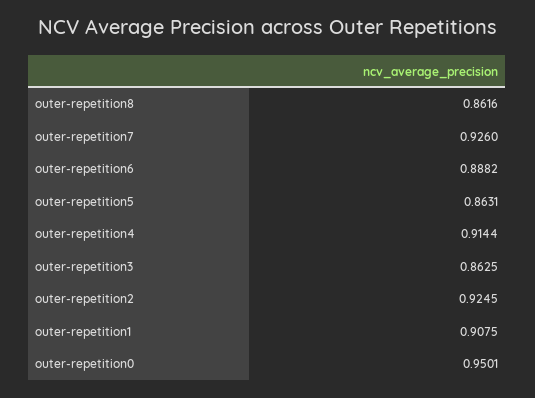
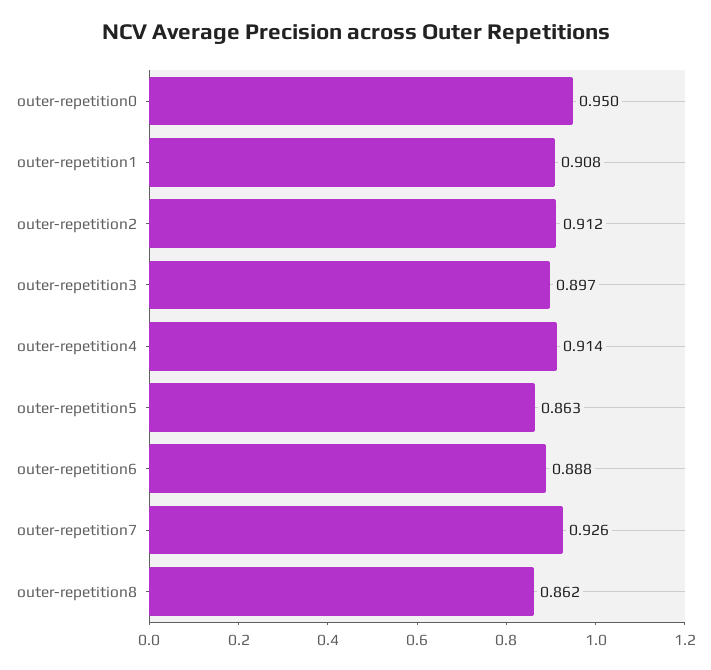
outer-repetition3: 0.8625 -> 0.897
outer-repetition2: 0.9245 -> 0.912

